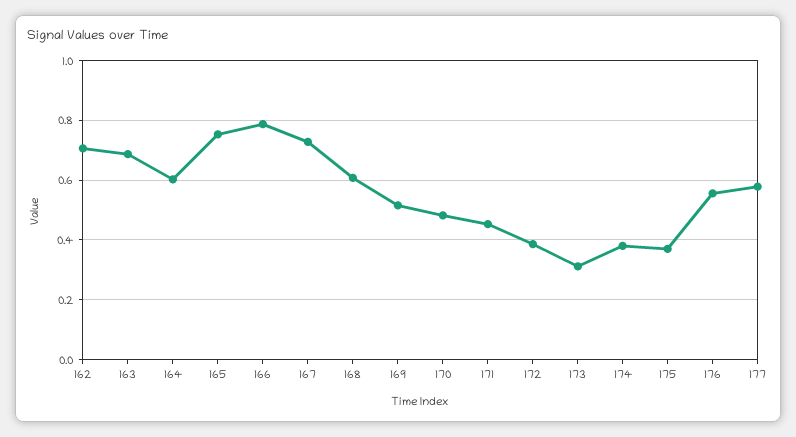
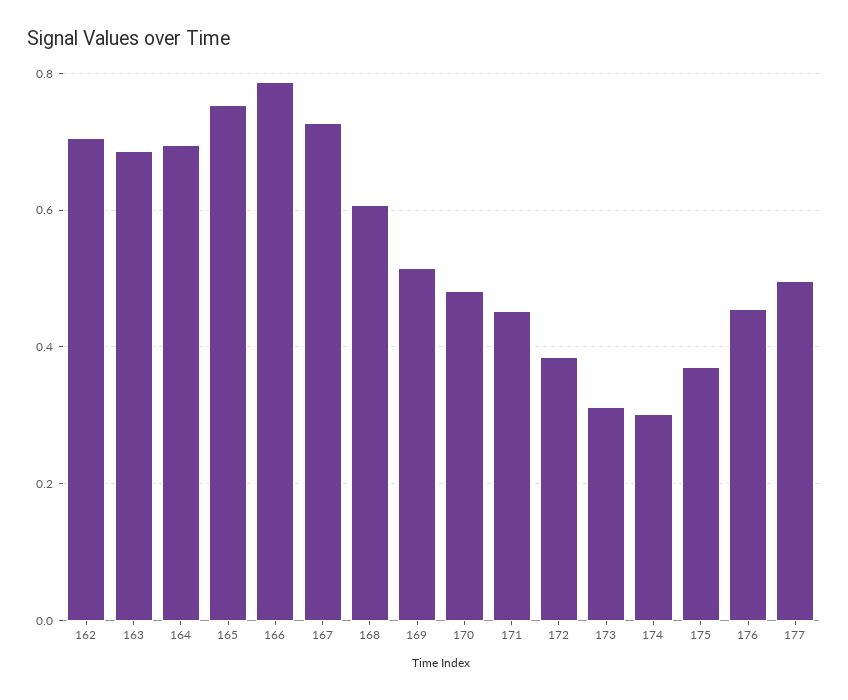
164: 0.6 -> 0.7
174: 0.375 -> 0.3
176: 0.55 -> 0.46
177: 0.575 -> 0.5

